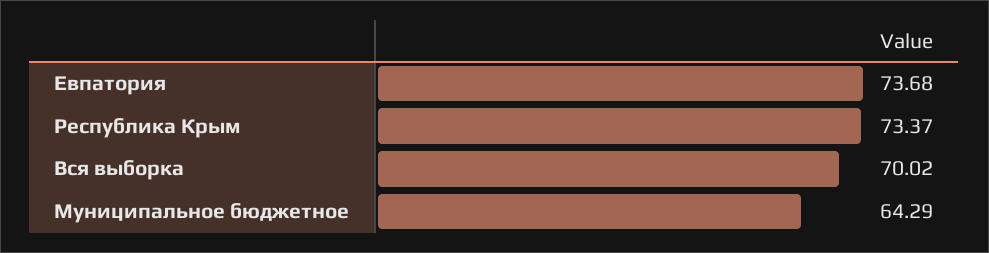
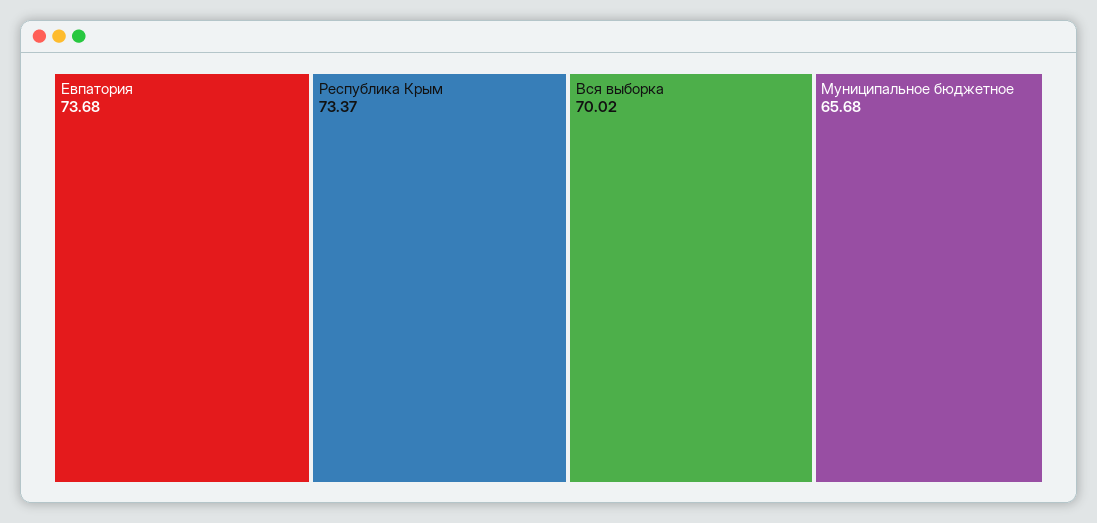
Муниципальное бюджетное: 64.29 -> 65.68

